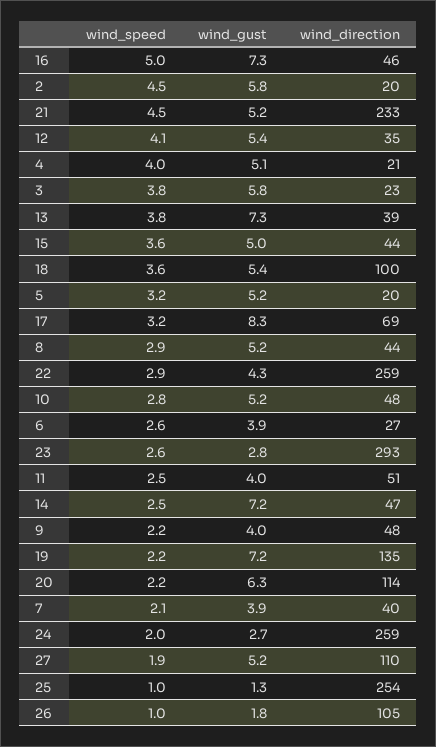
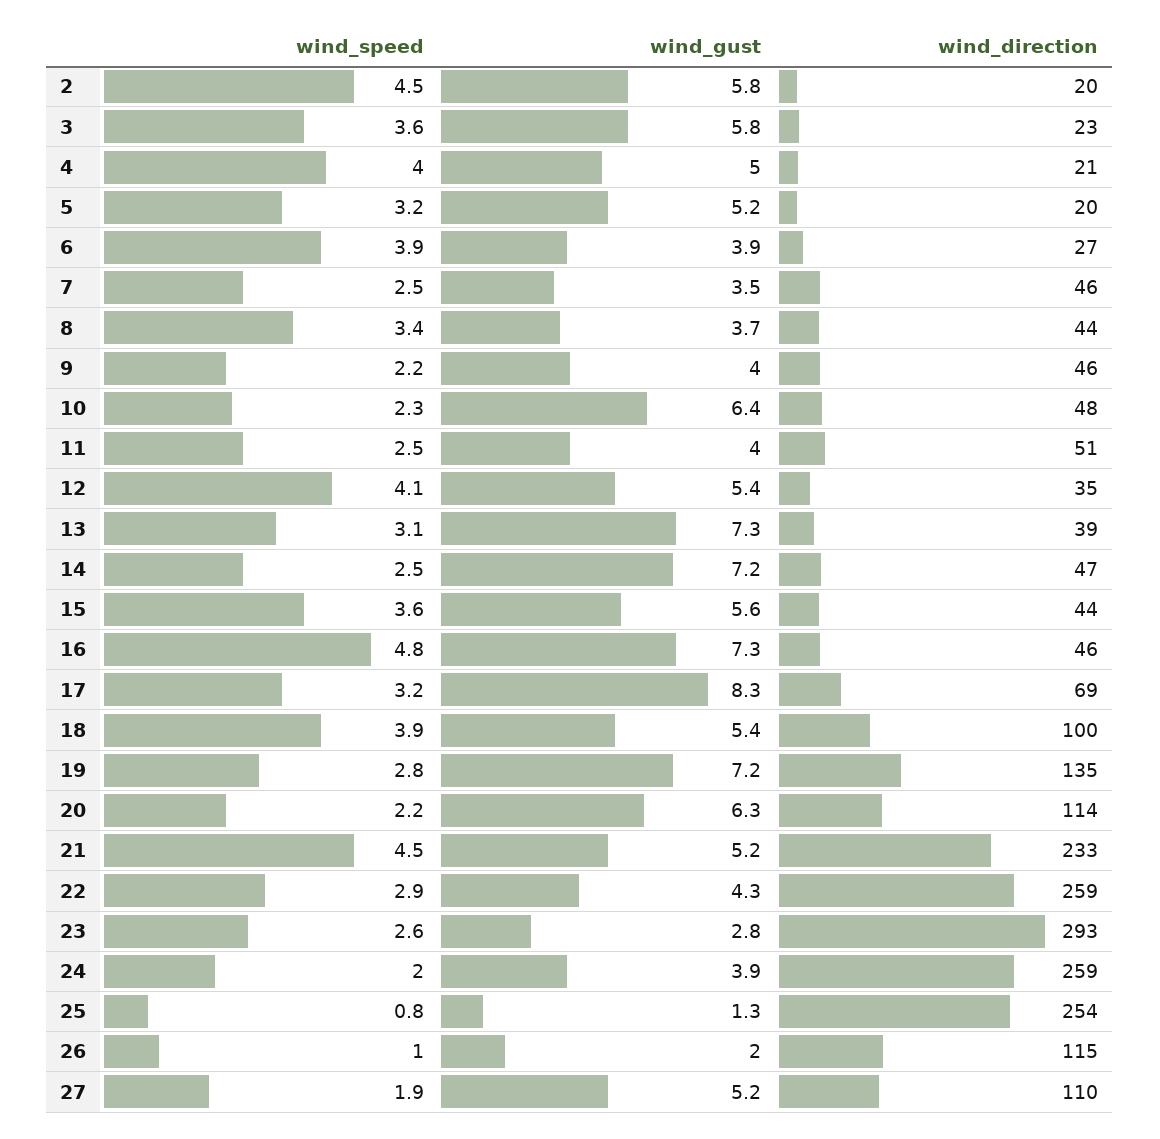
wind_speed, 16: 5 -> 4.8
wind_gust, 4: 5.1 -> 5
wind_speed, 3: 3.8 -> 3.6
wind_speed, 13: 3.8 -> 3.1
wind_gust, 15: 5 -> 5.6
wind_speed, 18: 3.6 -> 3.9
wind_speed, 8: 2.9 -> 3.4
wind_gust, 8: 5.2 -> 3.7
wind_speed, 10: 2.8 -> 2.3
wind_gust, 10: 5.2 -> 6.4
wind_speed, 6: 2.6 -> 3.9
wind_direction, 9: 48 -> 46
wind_speed, 19: 2.2 -> 2.8
wind_speed, 7: 2.1 -> 2.5
wind_gust, 7: 3.9 -> 3.5
wind_direction, 7: 40 -> 46
wind_gust, 24: 2.7 -> 3.9
wind_speed, 25: 1 -> 0.8
wind_gust, 26: 1.8 -> 2
wind_direction, 26: 105 -> 115

